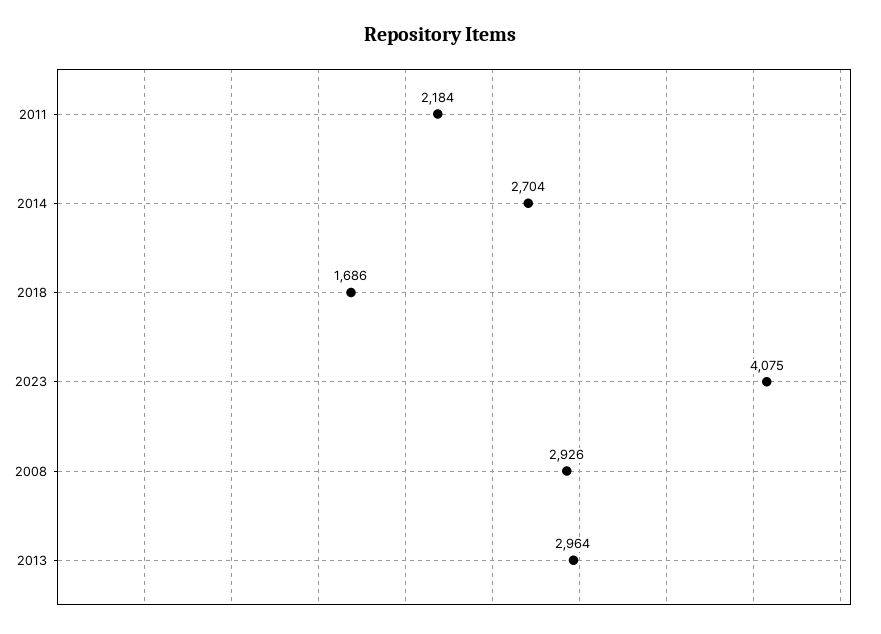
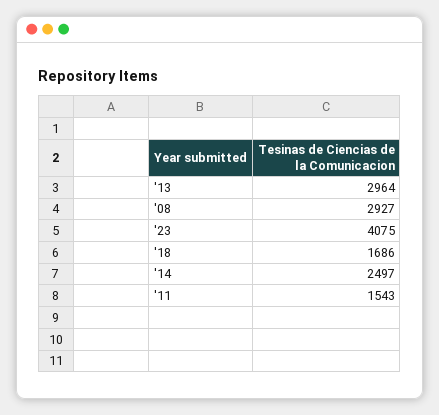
2011: 2184 -> 1543
2014: 2704 -> 2497
2008: 2926 -> 2927

